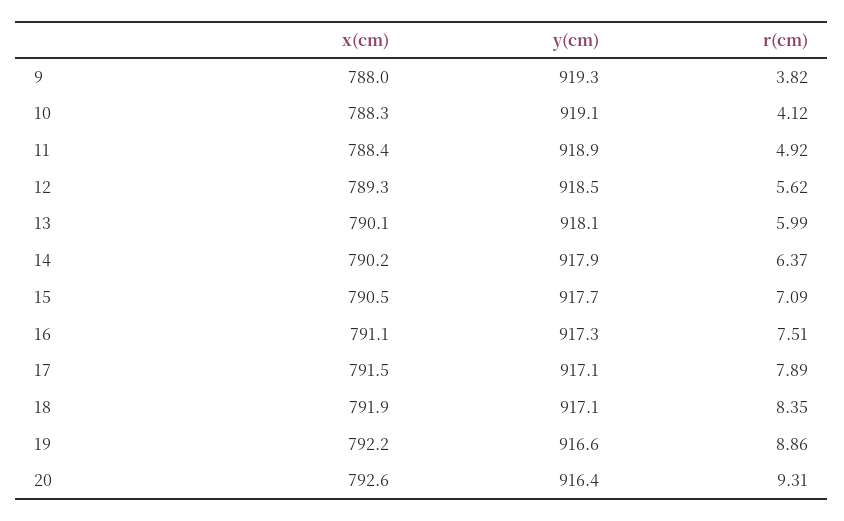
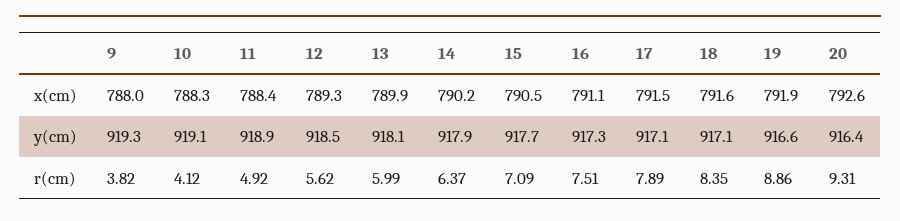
x(cm), 13: 790.1 -> 789.9
x(cm), 18: 791.9 -> 791.6
x(cm), 19: 792.2 -> 791.9

